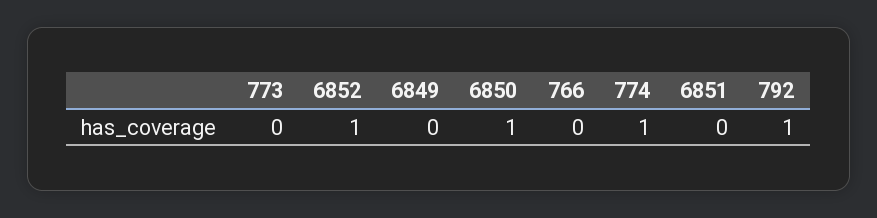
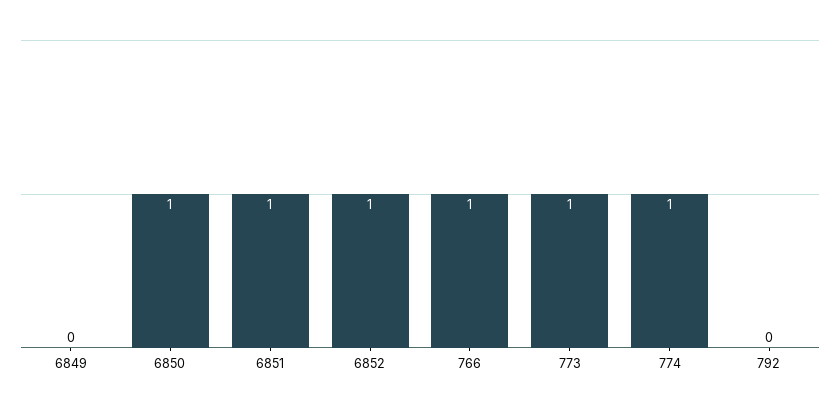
773: 0 -> 1
766: 0 -> 1
6851: 0 -> 1
792: 1 -> 0

